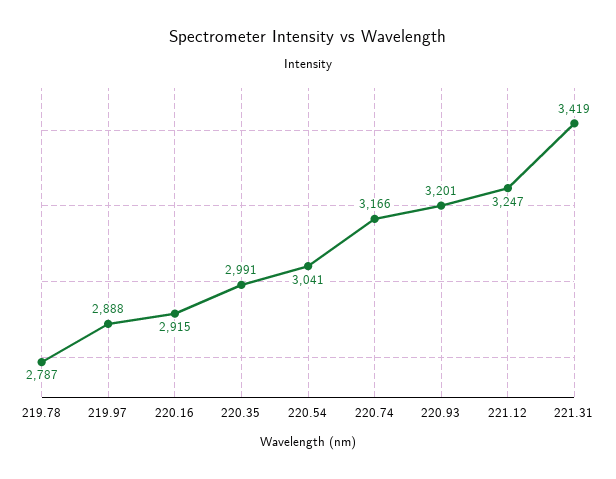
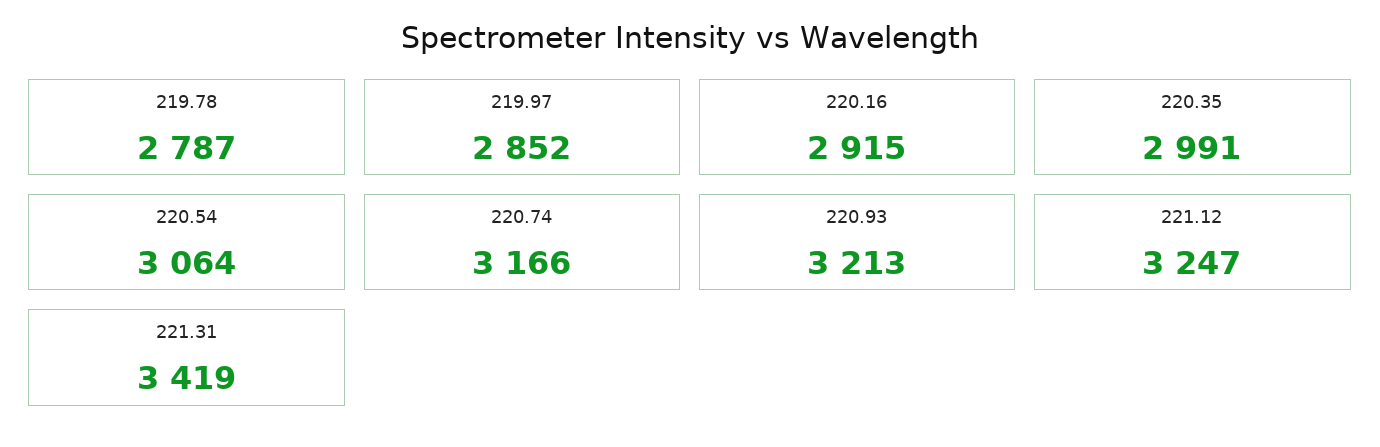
219.97: 2888 -> 2852
220.54: 3041 -> 3064
220.93: 3201 -> 3213

